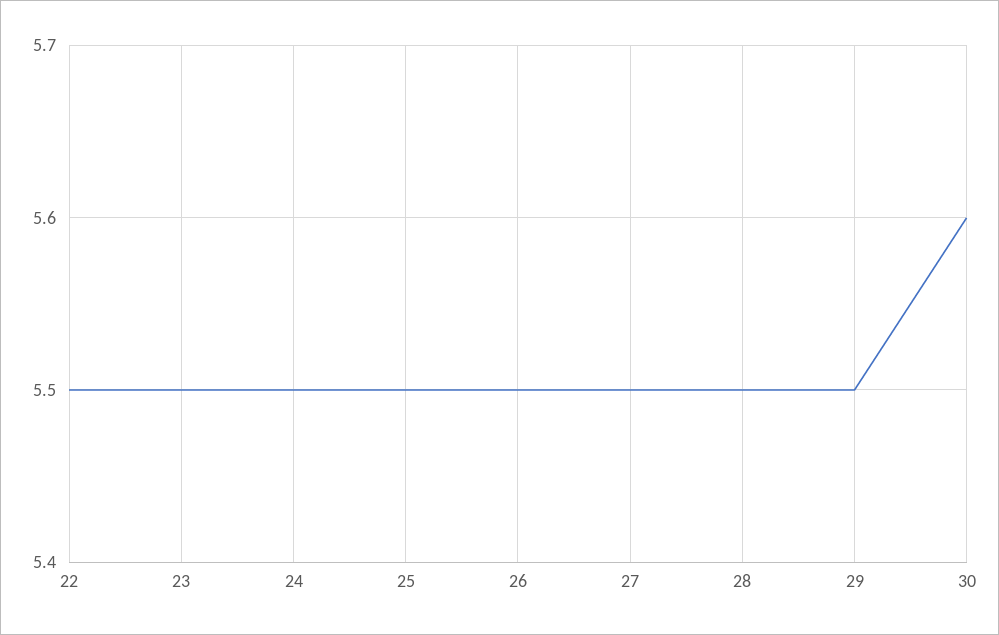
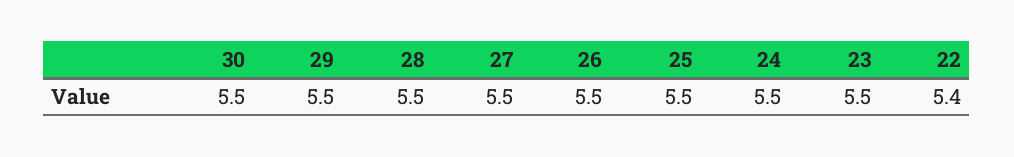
22: 5.5 -> 5.4
30: 5.6 -> 5.5

